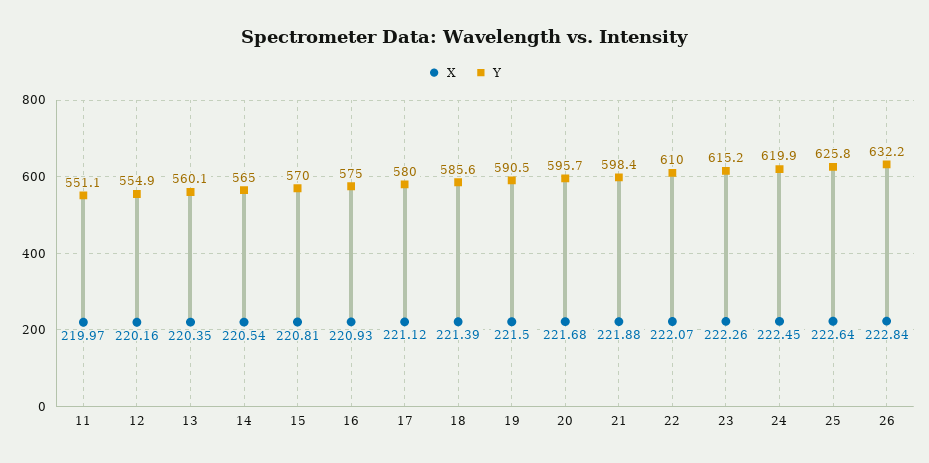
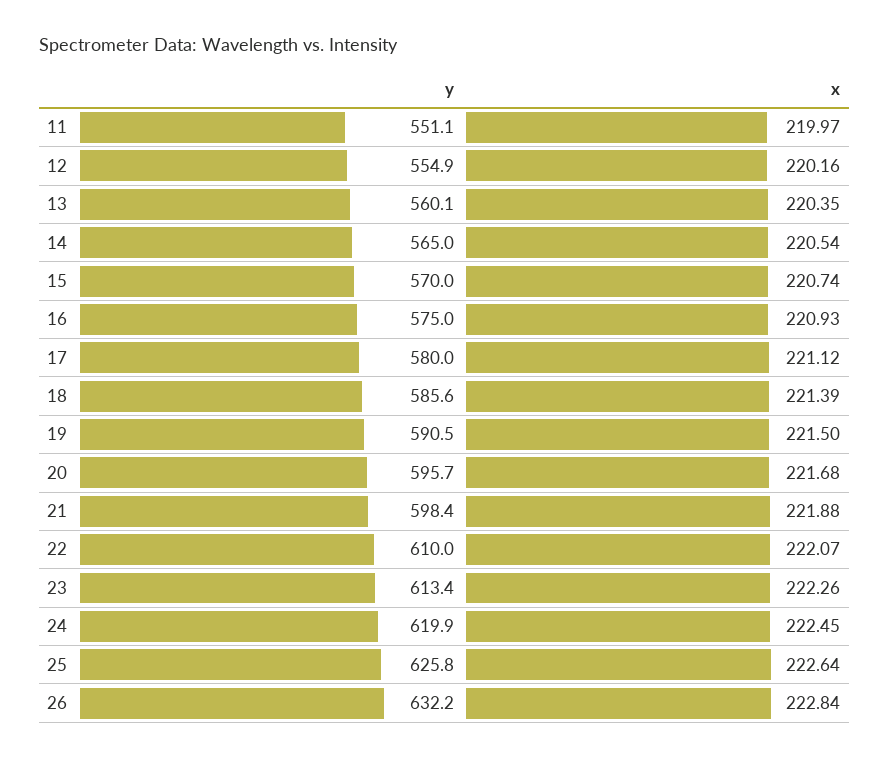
X, 15: 220.81 -> 220.74
Y, 23: 615.2 -> 613.4

